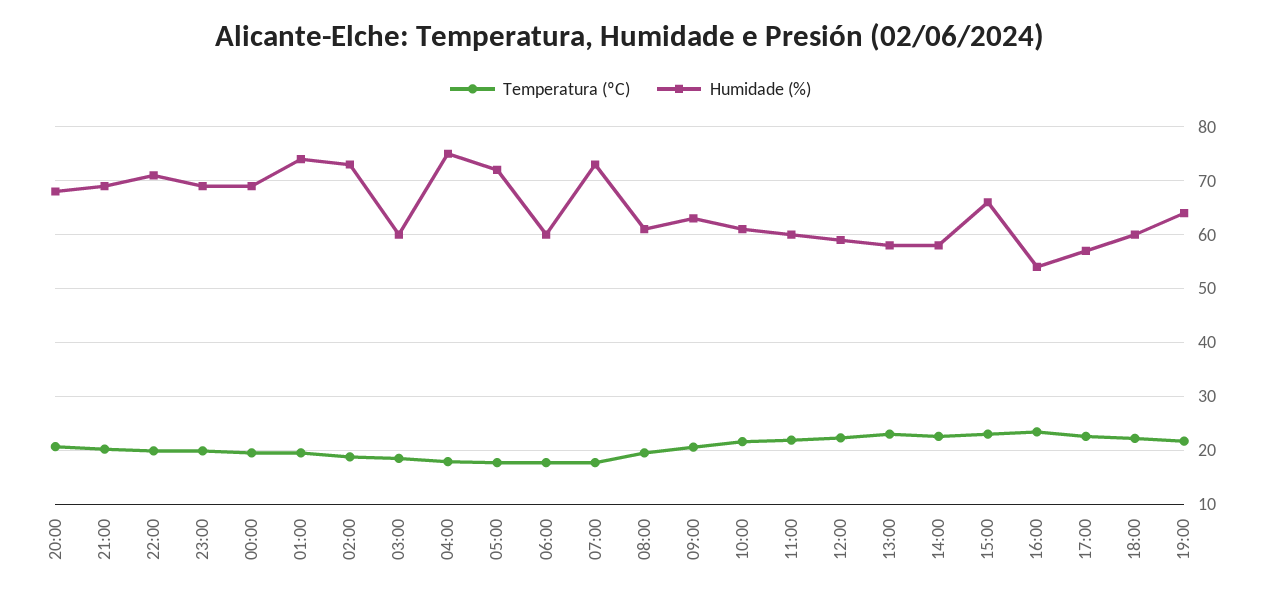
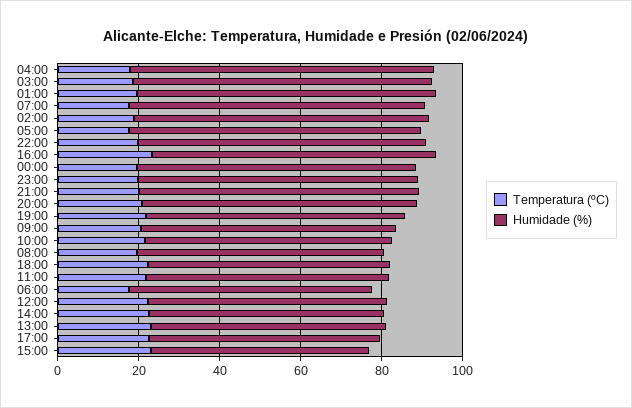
Humidade (%), 03:00: 60 -> 75
Humidade (%), 15:00: 66 -> 55
Humidade (%), 16:00: 54 -> 70

